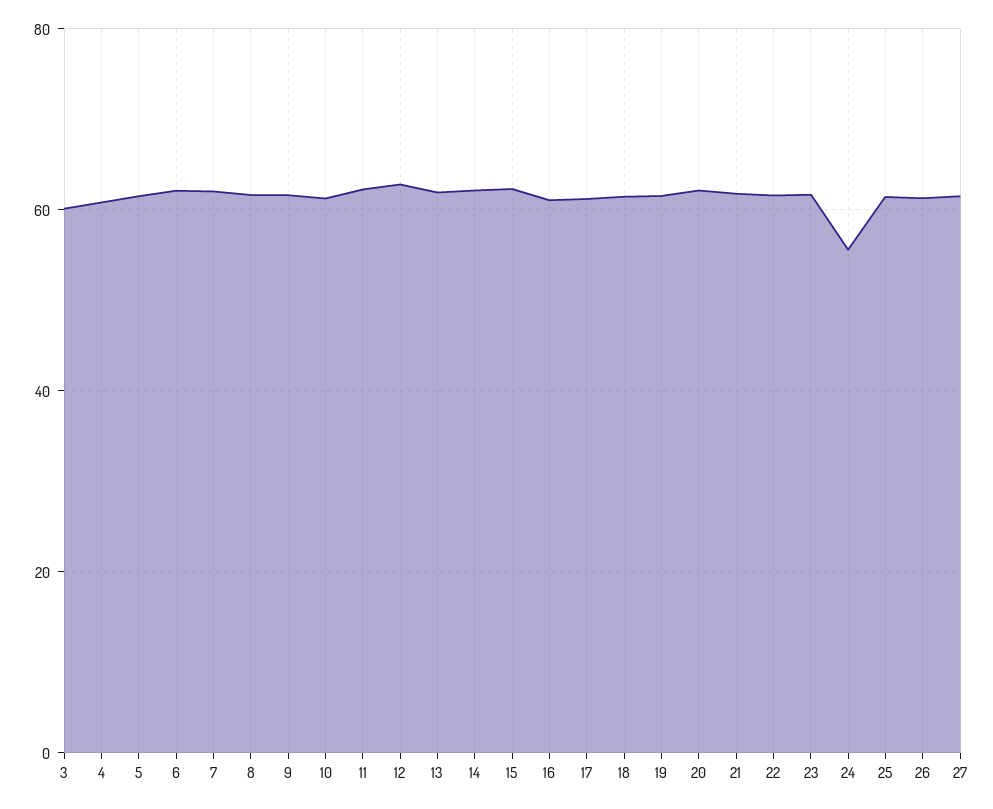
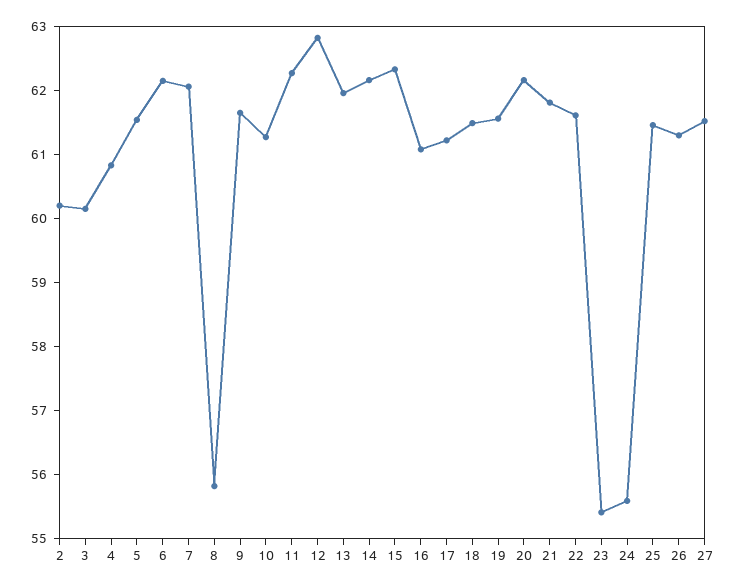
8: 62 -> 55.8
23: 62 -> 55.4
2: none -> 60.2

